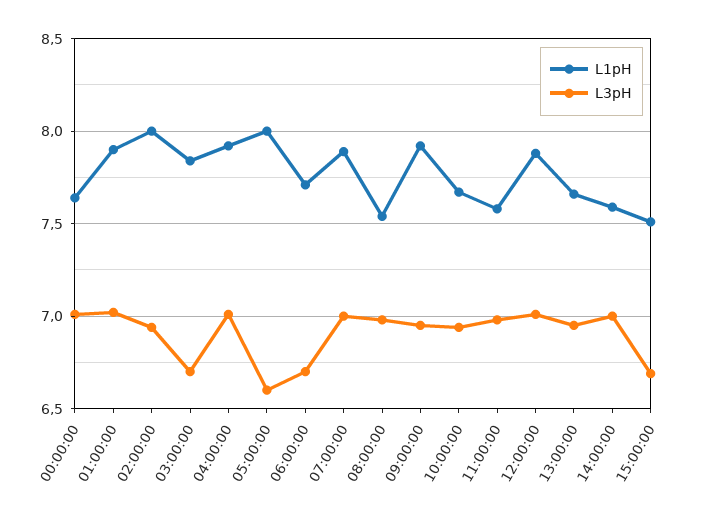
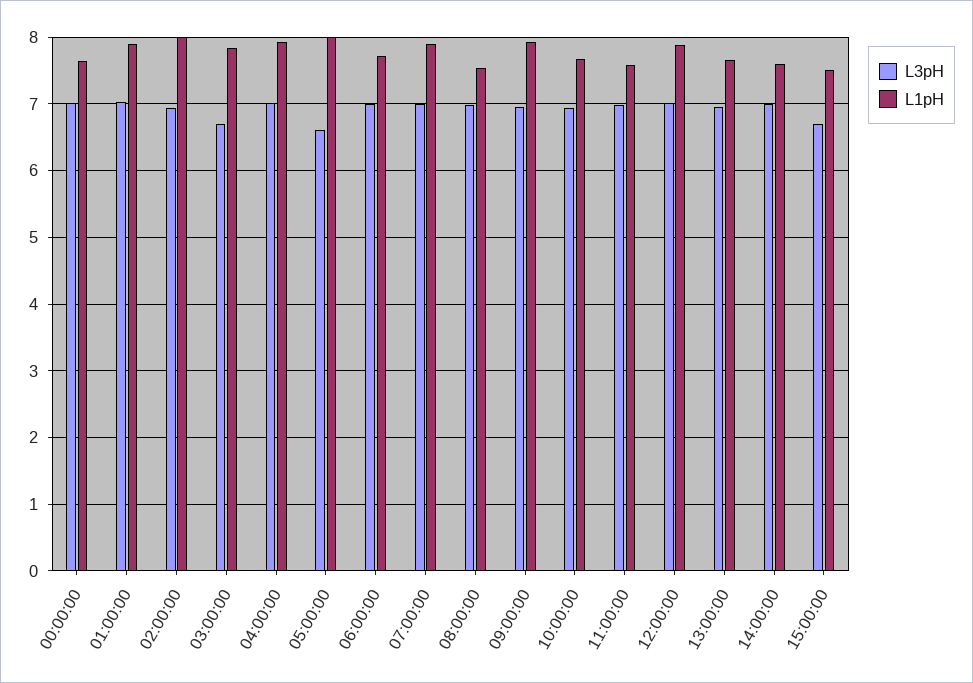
L3pH, 06:00:00: 6.7 -> 7

